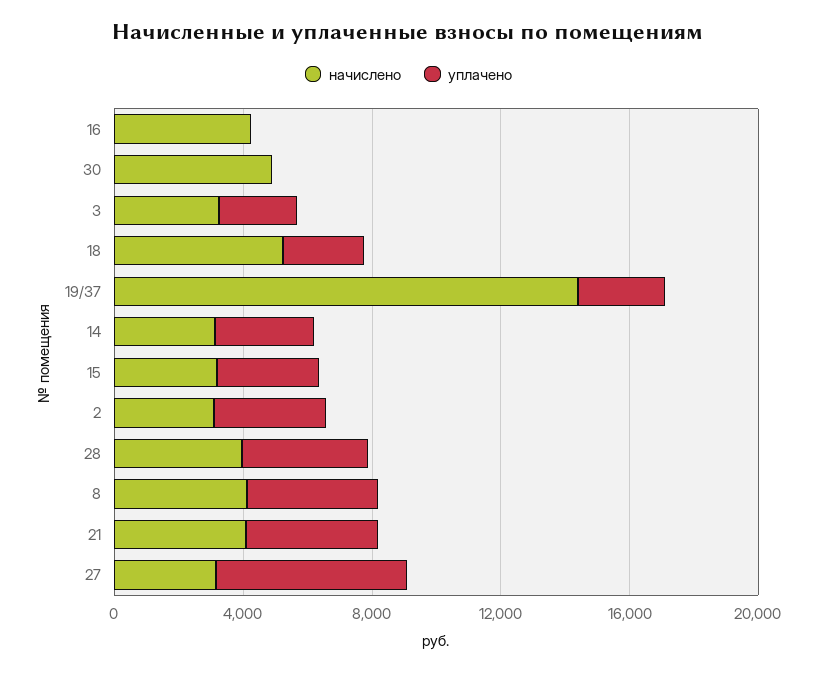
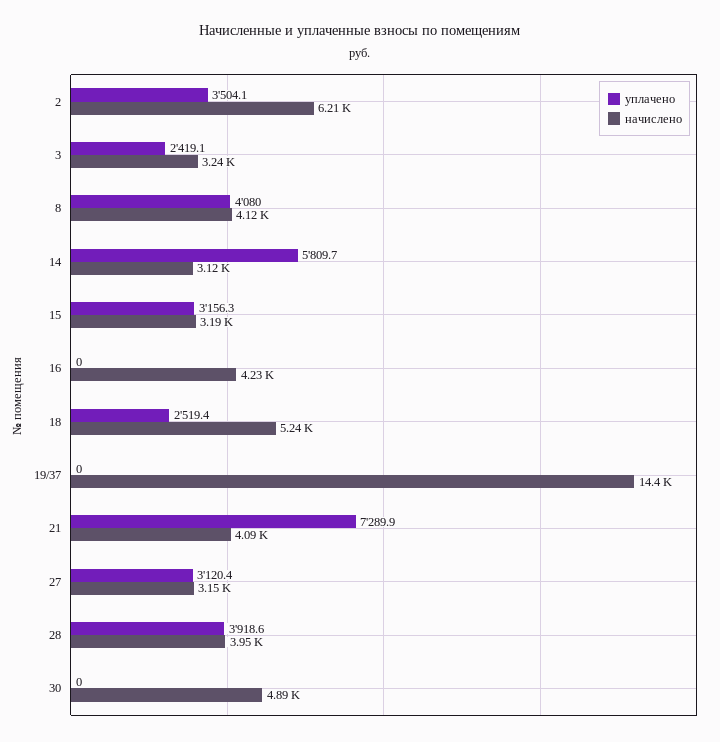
уплачено, 19/37: 3000 -> 0
уплачено, 14: 3000 -> 5809.7
начислено, 2: 3000 -> 6210
уплачено, 21: 4000 -> 7289.9
уплачено, 27: 6000 -> 3120.4

